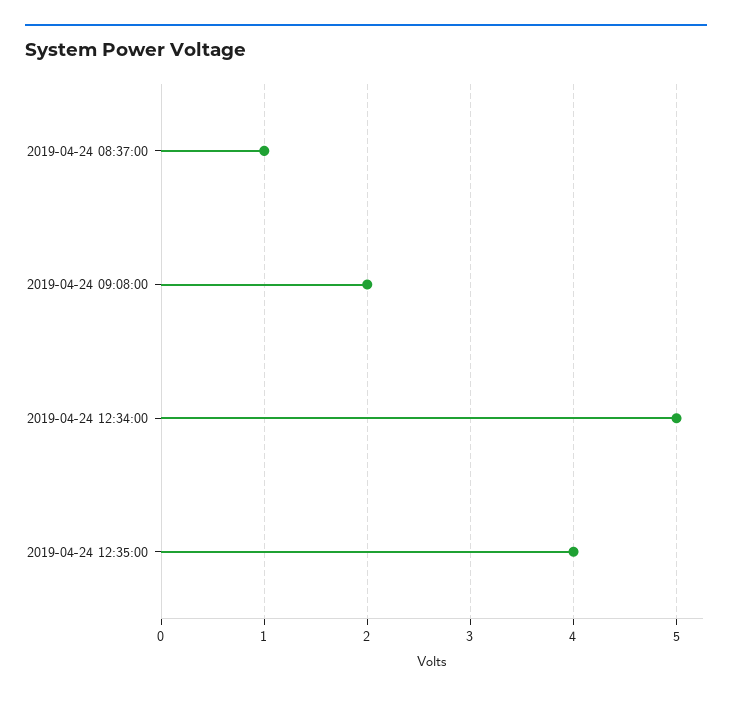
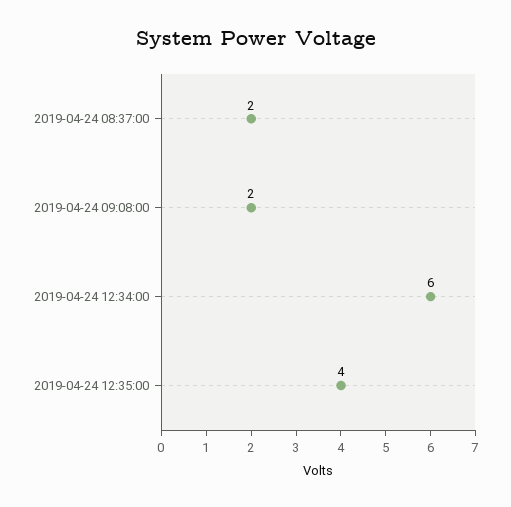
2019-04-24 08:37:00: 1 -> 2
2019-04-24 12:34:00: 5 -> 6

